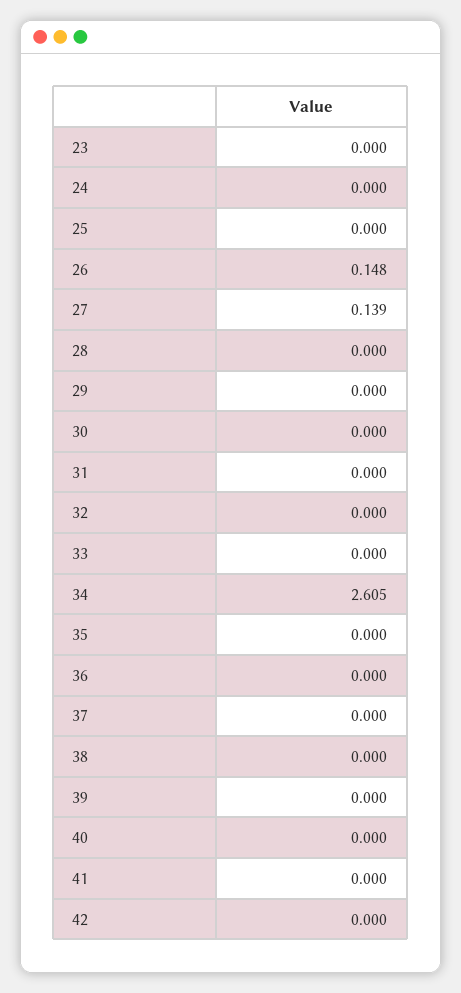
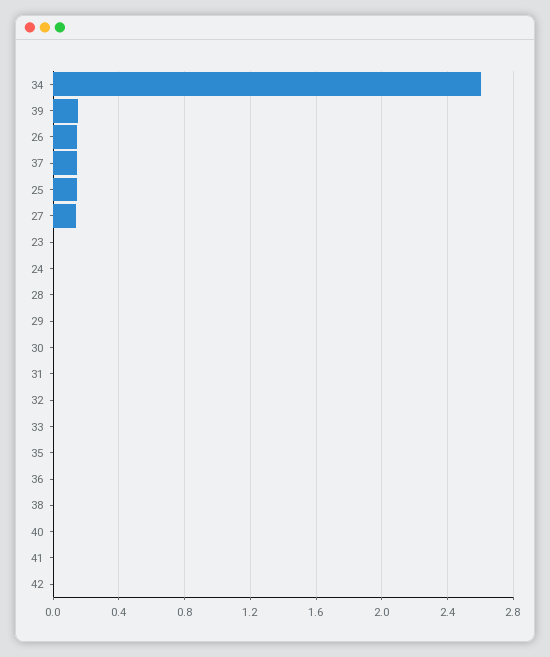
25: 0 -> 0.15
37: 0 -> 0.15
39: 0 -> 0.15

